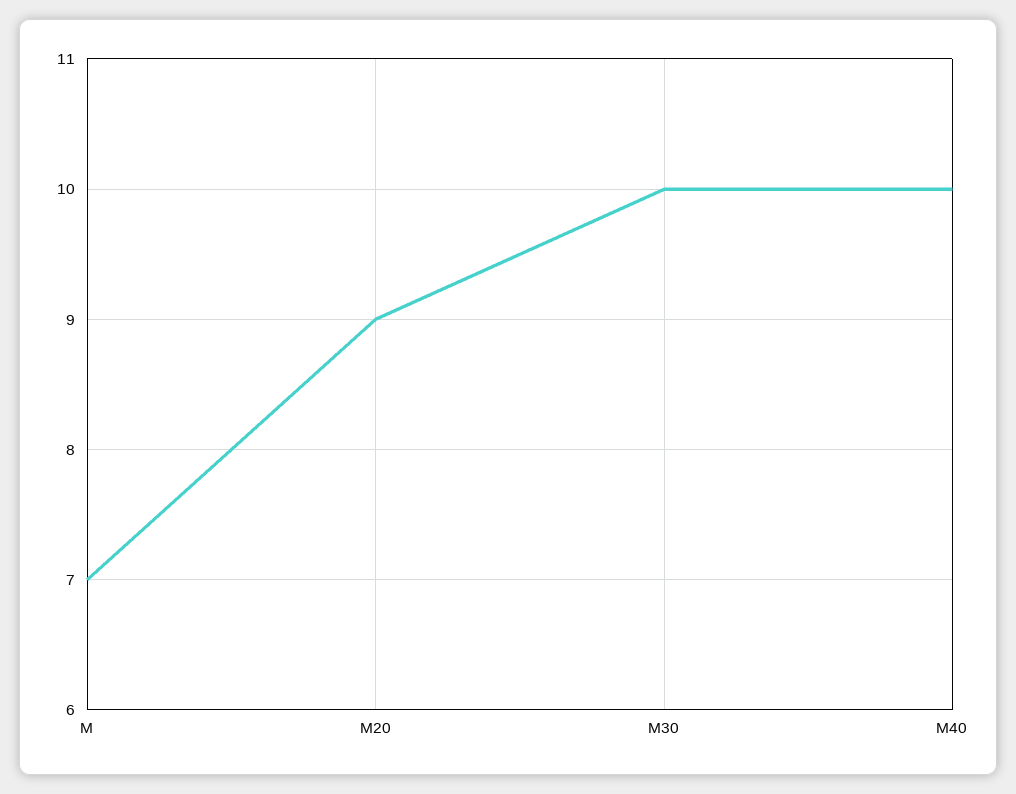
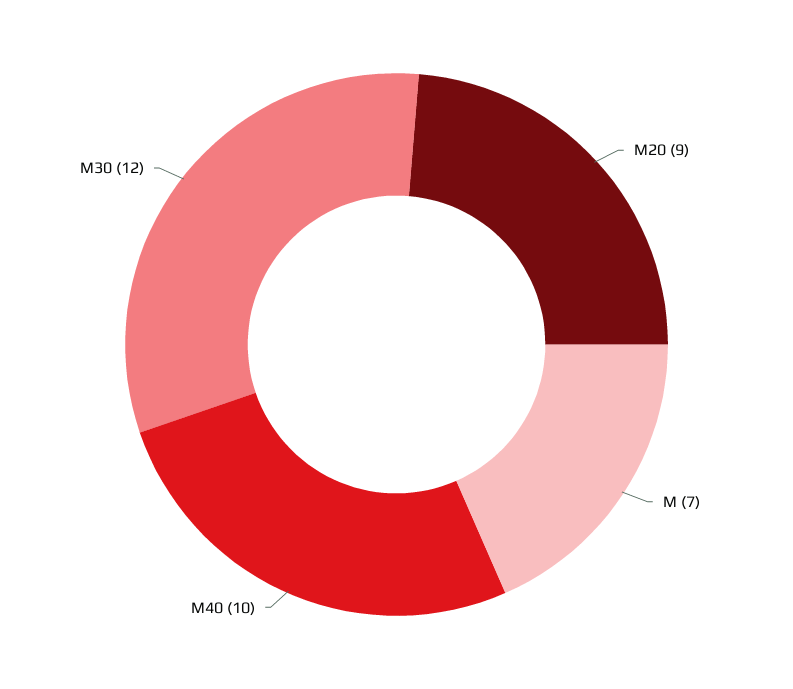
M30: 10 -> 12

